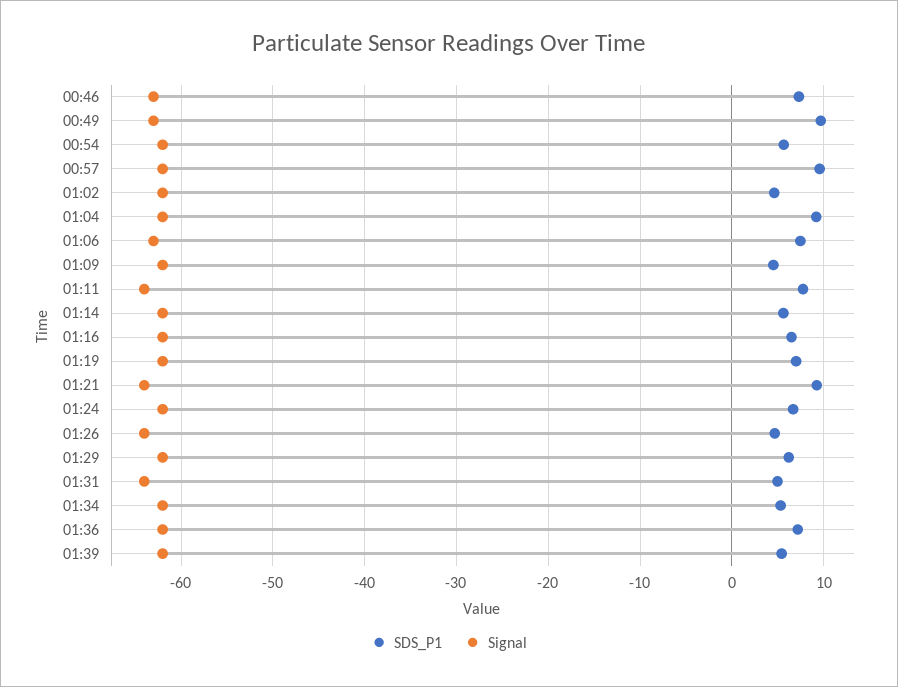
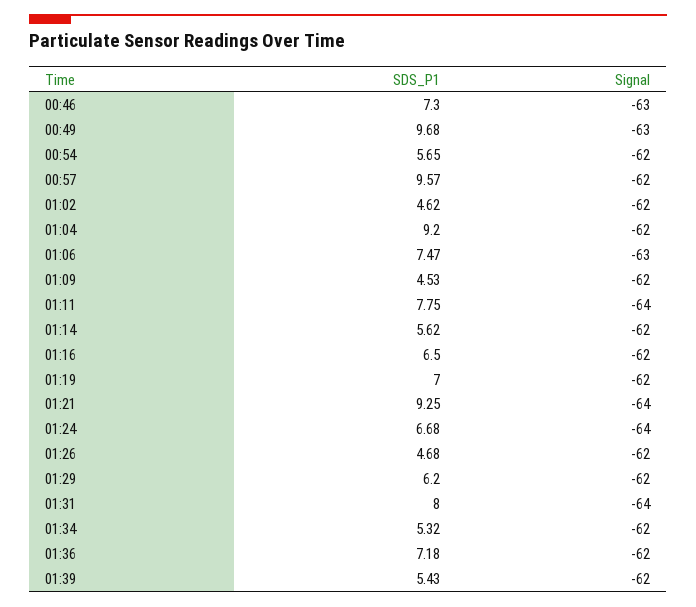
Signal, 01:24: -62 -> -64
Signal, 01:26: -64 -> -62
SDS_P1, 01:31: 5 -> 8

